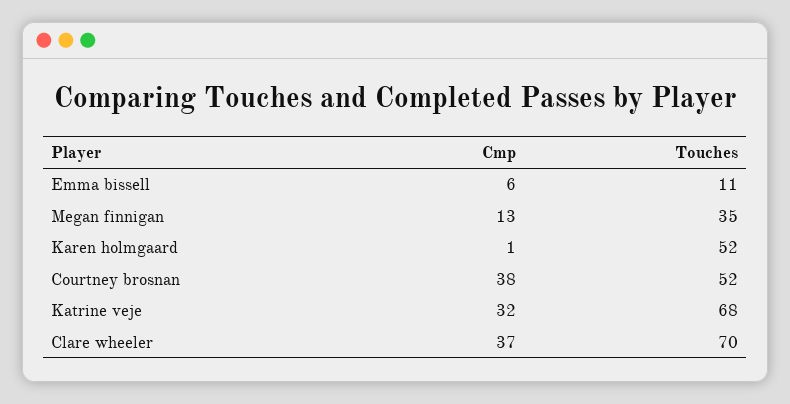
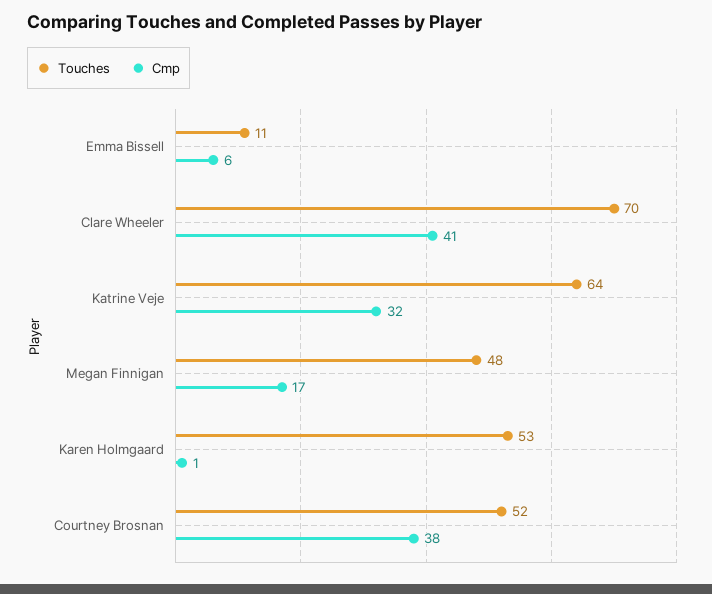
Cmp, Megan finnigan: 13 -> 17
Touches, Megan finnigan: 35 -> 48
Touches, Karen holmgaard: 52 -> 53
Touches, Katrine veje: 68 -> 64
Cmp, Clare wheeler: 37 -> 41

